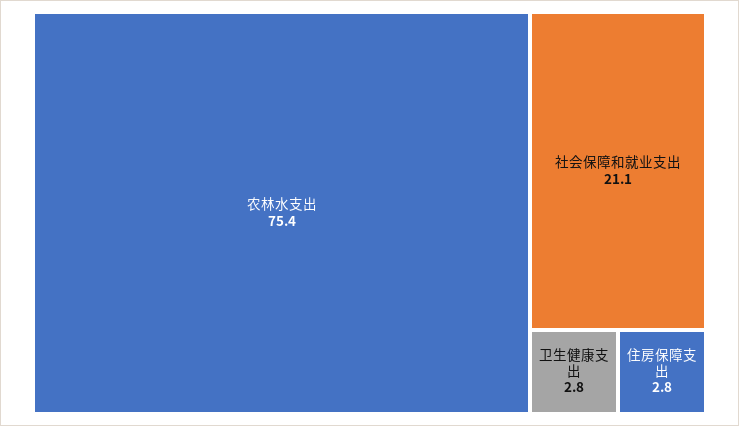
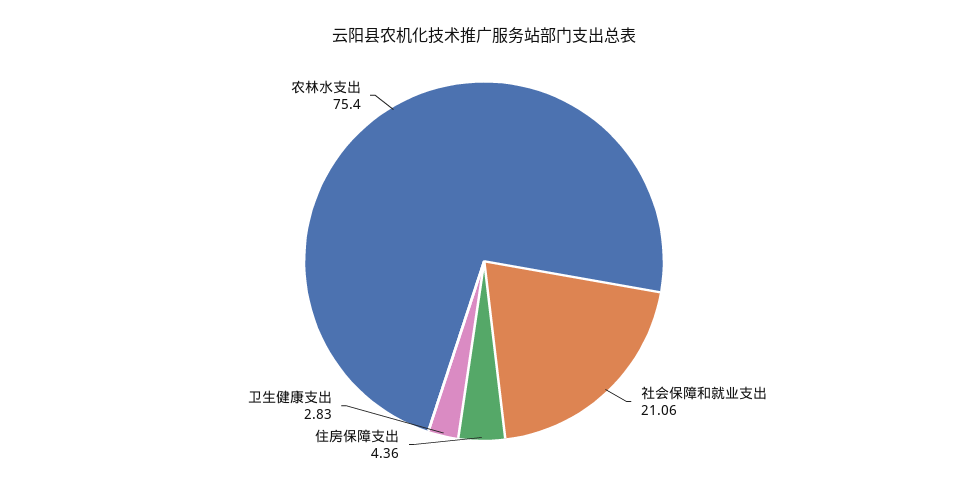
住房保障支出: 2.8 -> 4.36

